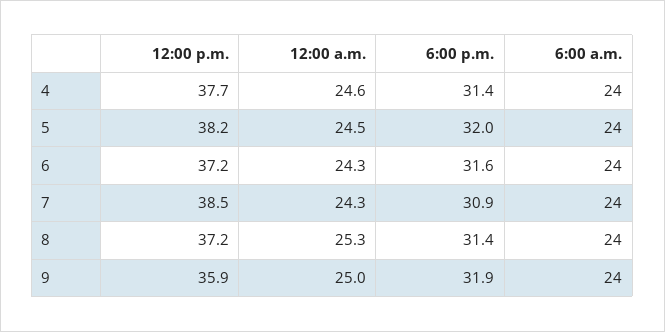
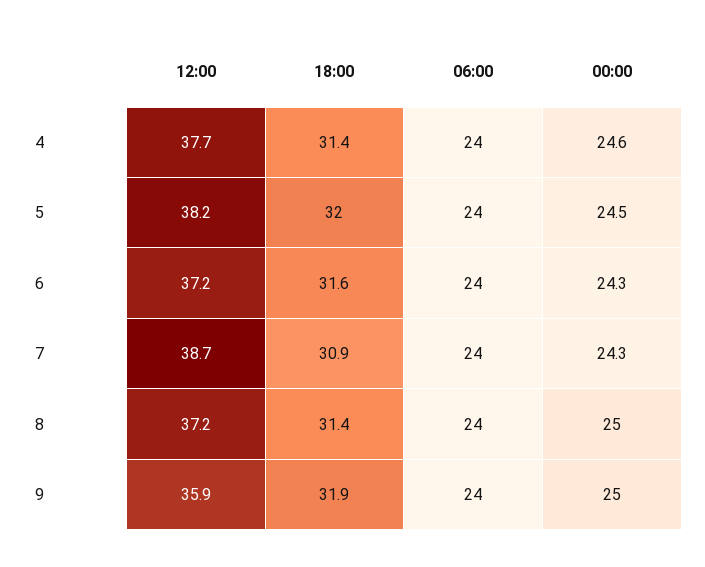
12:00 p.m., 7: 38.5 -> 38.7
12:00 a.m., 8: 25.3 -> 25

